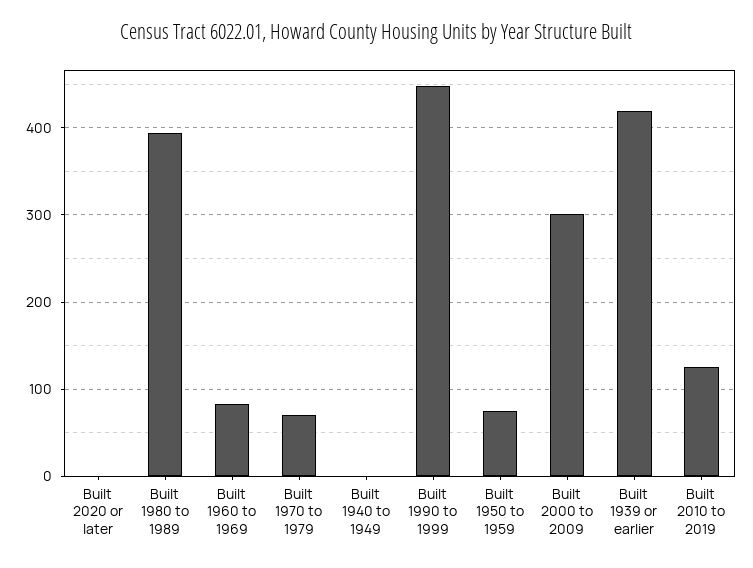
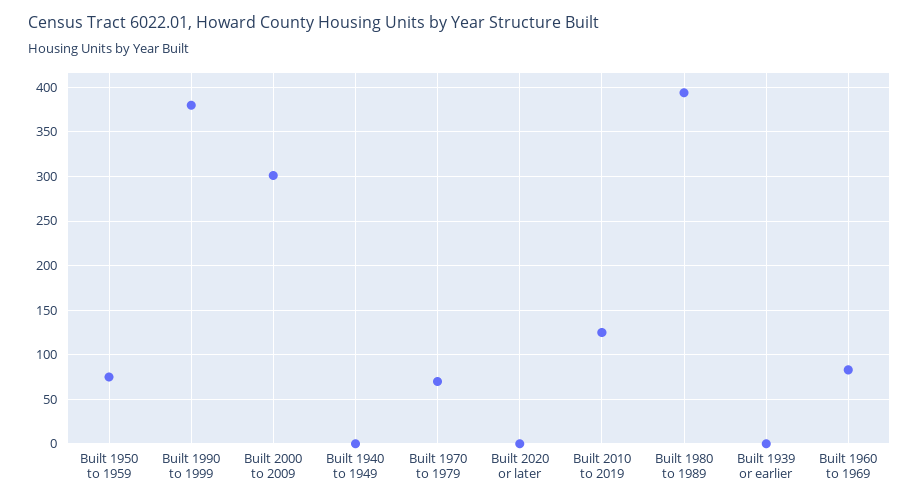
Built 1990 to 1999: 450 -> 380
Built 1939 or earlier: 420 -> 0

